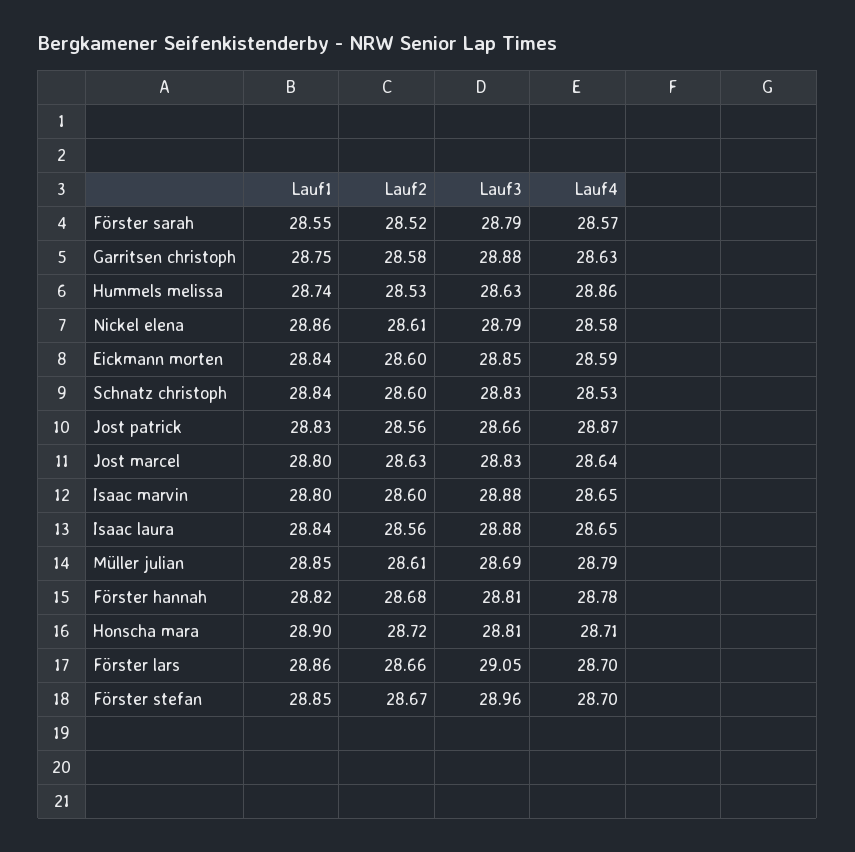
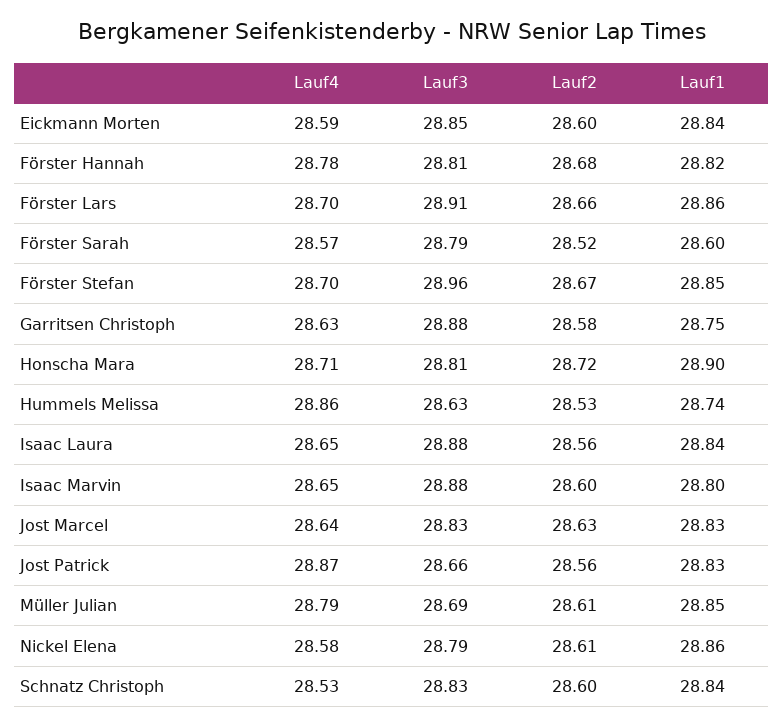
Lauf1, Förster sarah: 28.55 -> 28.6
Lauf1, Jost marcel: 28.8 -> 28.83
Lauf3, Förster lars: 29.05 -> 28.91

